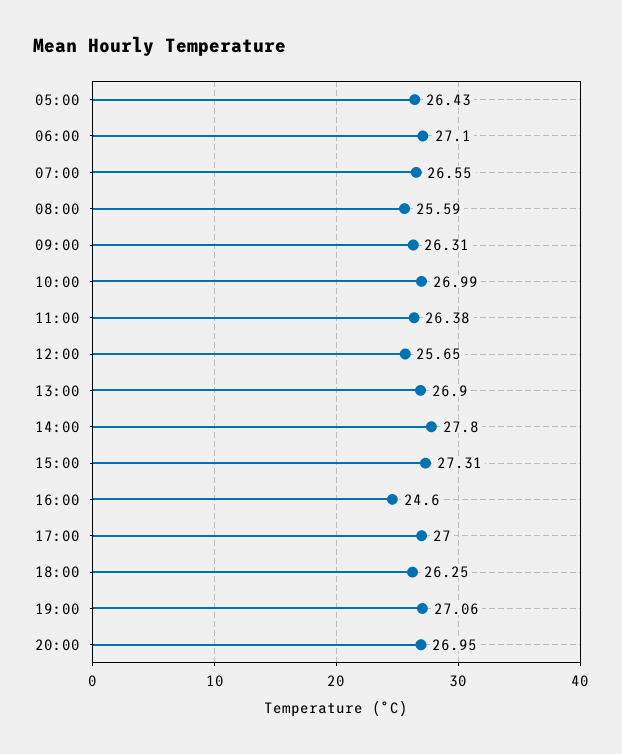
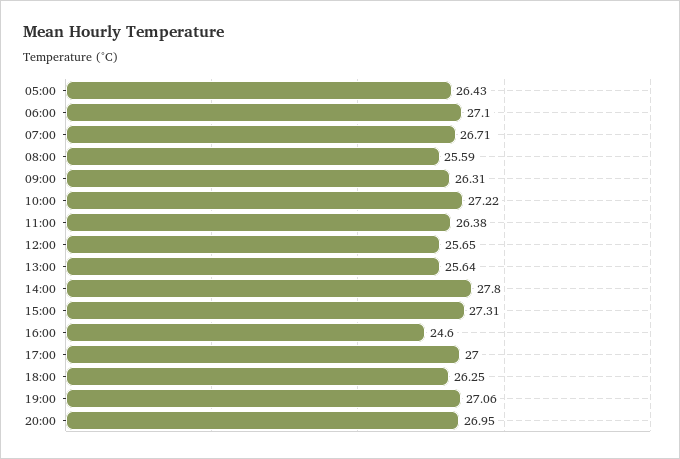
07:00: 26.55 -> 26.71
10:00: 26.99 -> 27.22
13:00: 26.9 -> 25.64

